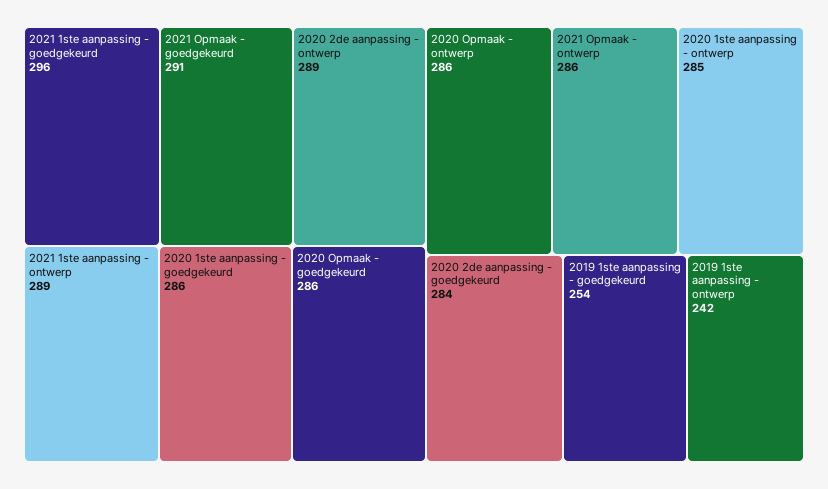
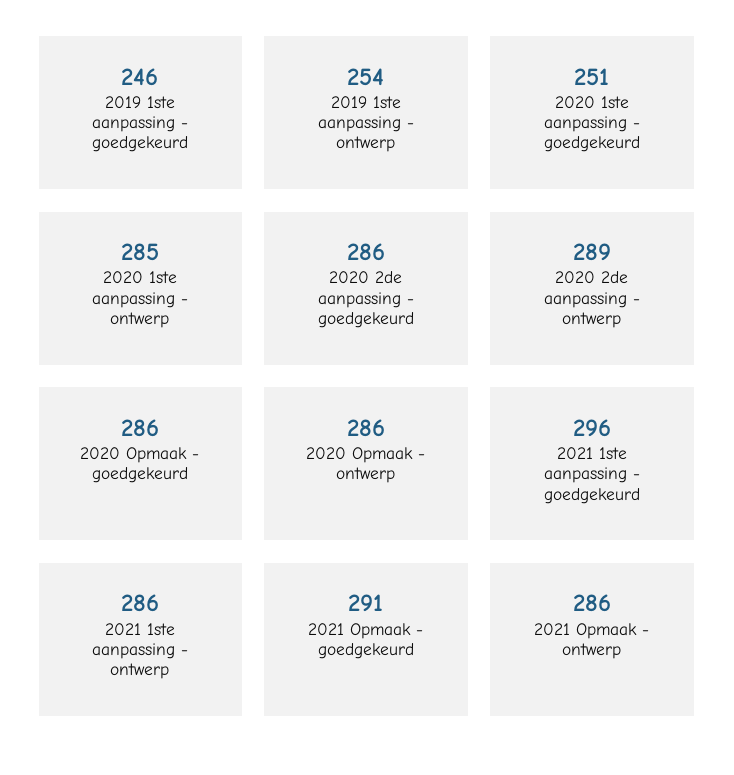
2021 1ste aanpassing - ontwerp: 289 -> 286
2020 1ste aanpassing - goedgekeurd: 286 -> 251
2020 2de aanpassing - goedgekeurd: 284 -> 286
2019 1ste aanpassing - goedgekeurd: 254 -> 246
2019 1ste aanpassing - ontwerp: 242 -> 254

